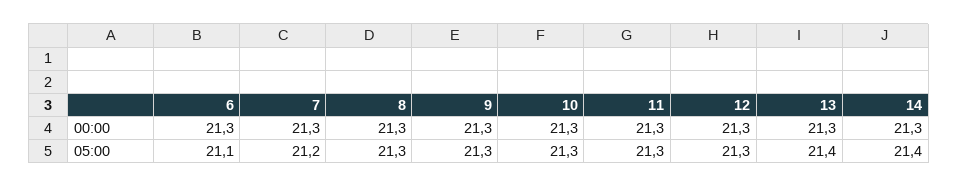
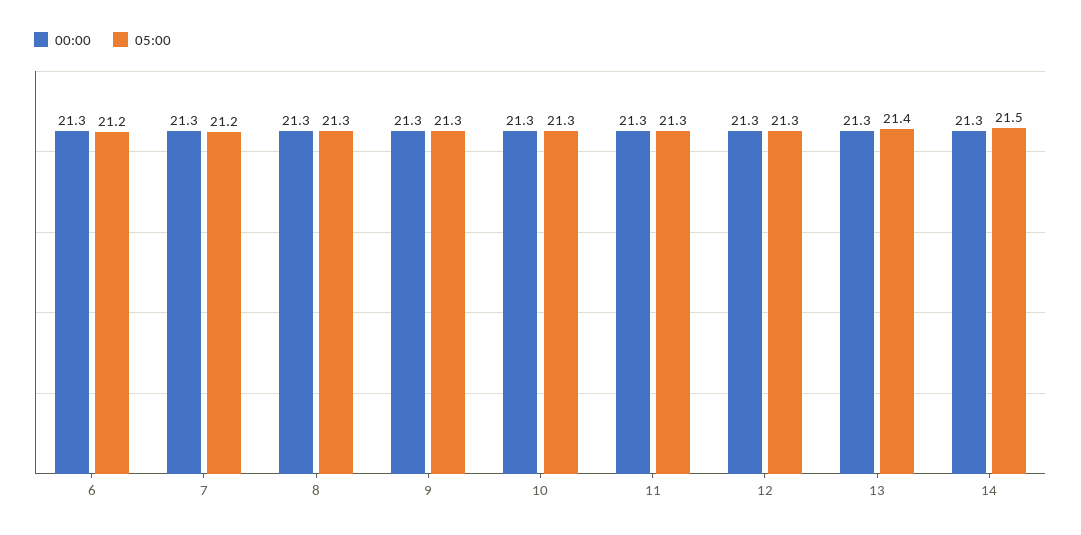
05:00, 6: 21.1 -> 21.2
05:00, 14: 21.4 -> 21.5

